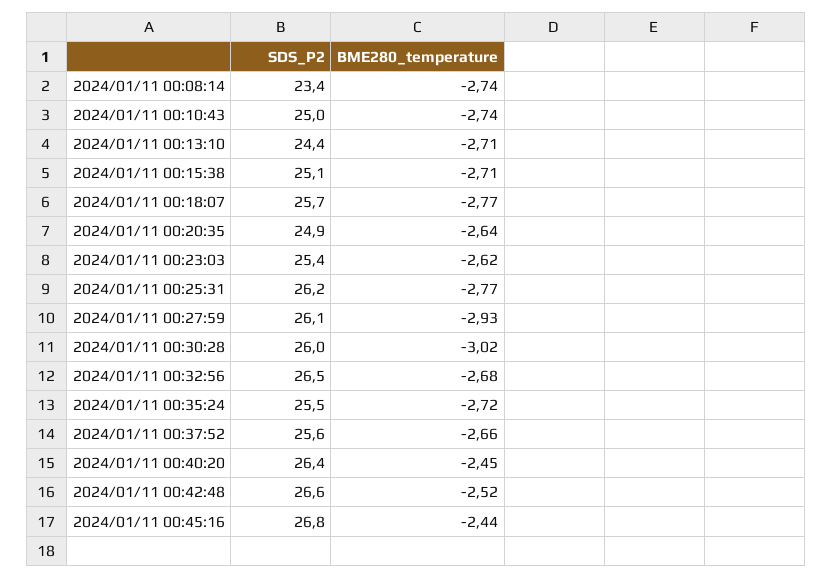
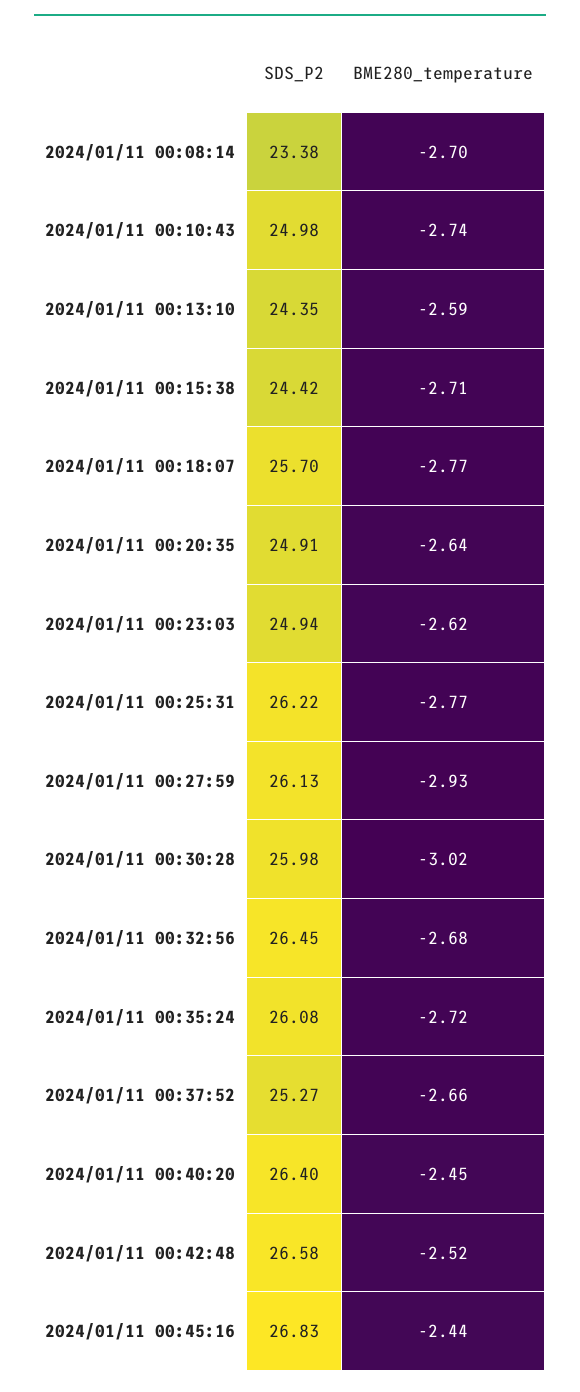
BME280_temperature, 2024/01/11 00:08:14: -2.74 -> -2.7
BME280_temperature, 2024/01/11 00:13:10: -2.71 -> -2.59
SDS_P2, 2024/01/11 00:15:38: 25.1 -> 24.42
SDS_P2, 2024/01/11 00:23:03: 25.4 -> 24.94
SDS_P2, 2024/01/11 00:35:24: 25.5 -> 26.08
SDS_P2, 2024/01/11 00:37:52: 25.6 -> 25.27

